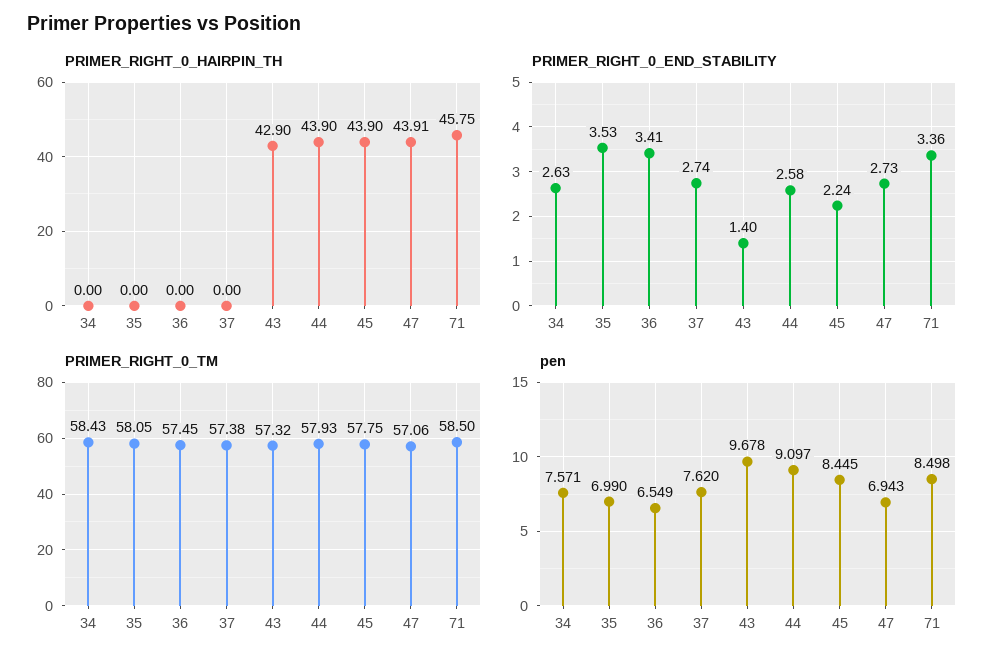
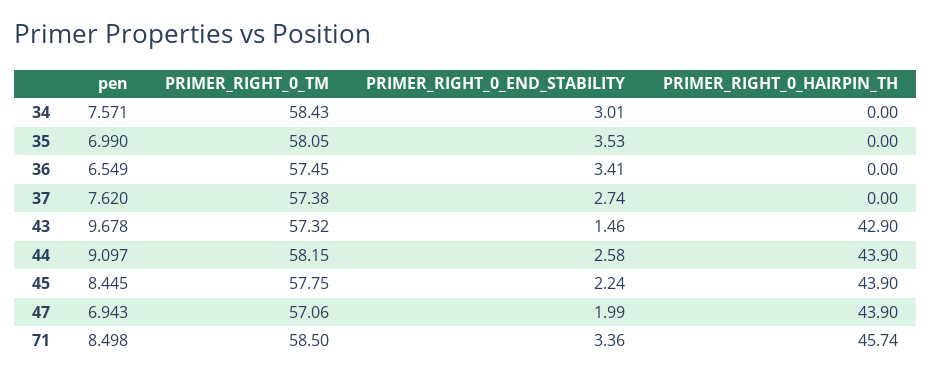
PRIMER_RIGHT_0_HAIRPIN_TH, 47: 43.91 -> 43.9
PRIMER_RIGHT_0_HAIRPIN_TH, 71: 45.75 -> 45.74
PRIMER_RIGHT_0_END_STABILITY, 34: 2.63 -> 3.01
PRIMER_RIGHT_0_END_STABILITY, 43: 1.4 -> 1.46
PRIMER_RIGHT_0_END_STABILITY, 47: 2.73 -> 1.99
PRIMER_RIGHT_0_TM, 44: 57.93 -> 58.15

